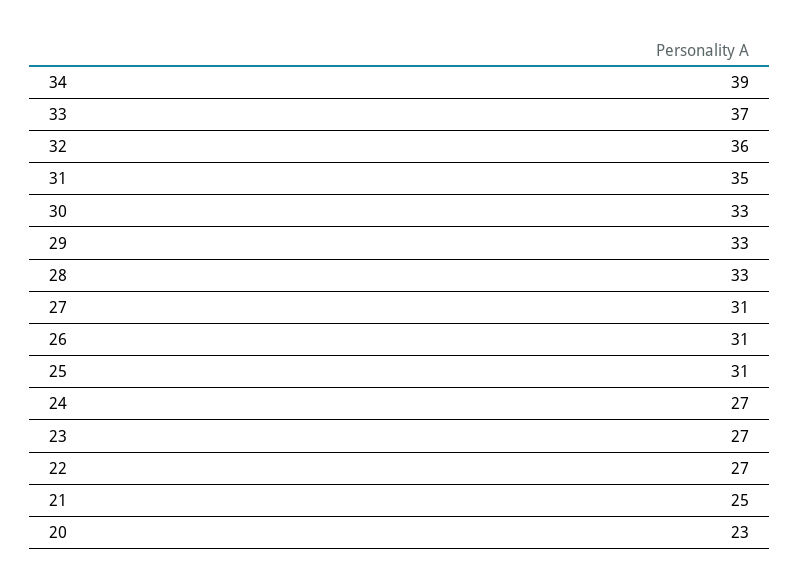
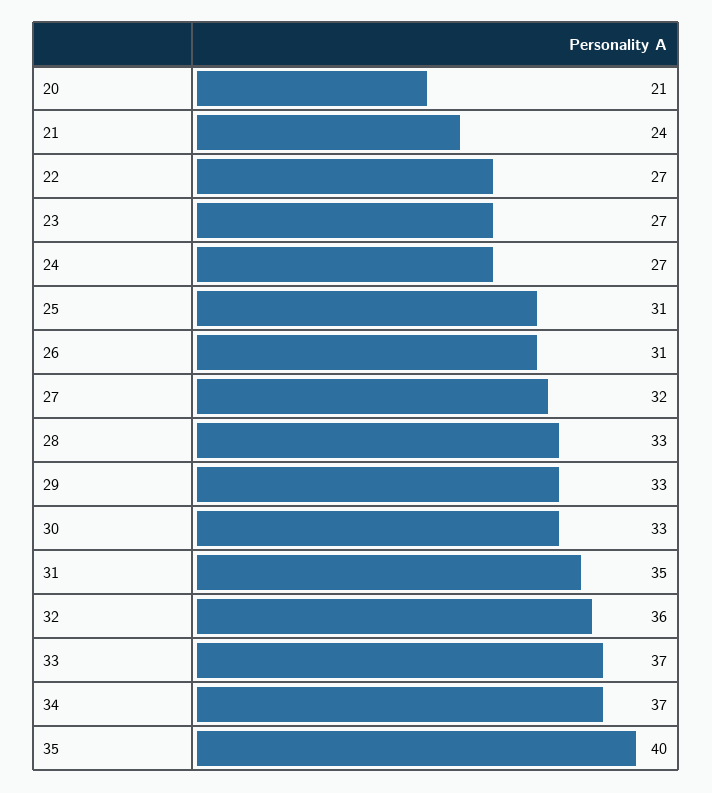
34: 39 -> 37
27: 31 -> 32
21: 25 -> 24
20: 23 -> 21
35: none -> 40

